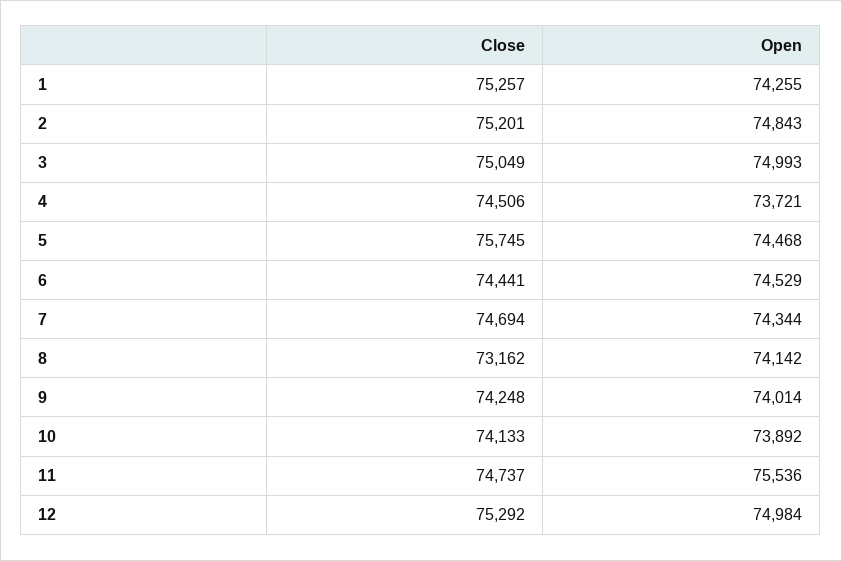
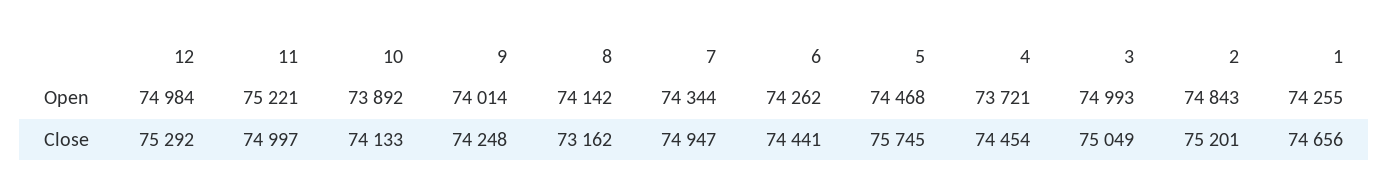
Close, 1: 75257 -> 74656
Close, 4: 74506 -> 74454
Open, 6: 74529 -> 74262
Close, 7: 74694 -> 74947
Close, 11: 74737 -> 74997
Open, 11: 75536 -> 75221

